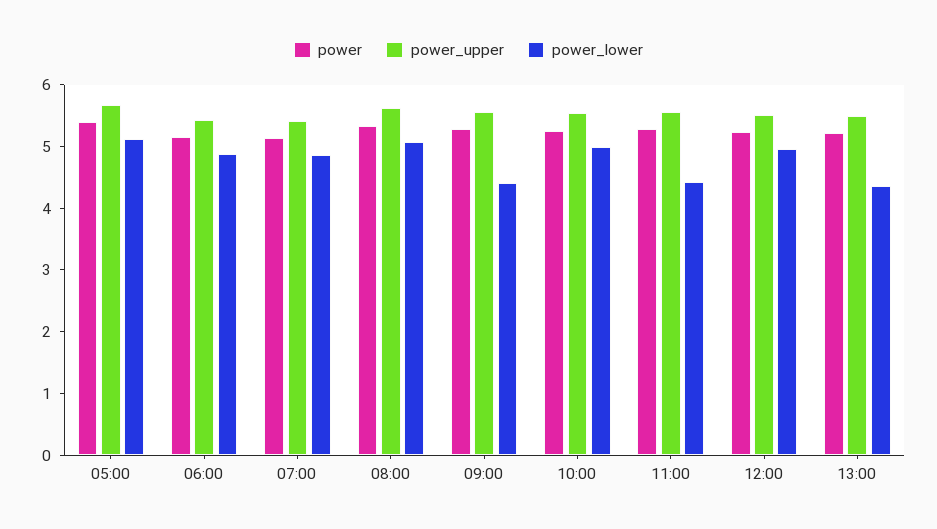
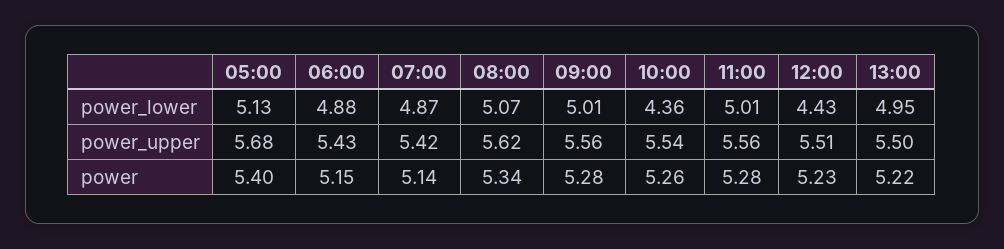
power_lower, 09:00: 4.4 -> 5.01
power_lower, 10:00: 5 -> 4.36
power_lower, 11:00: 4.4 -> 5.01
power_lower, 12:00: 5 -> 4.43
power_lower, 13:00: 4.4 -> 4.95

